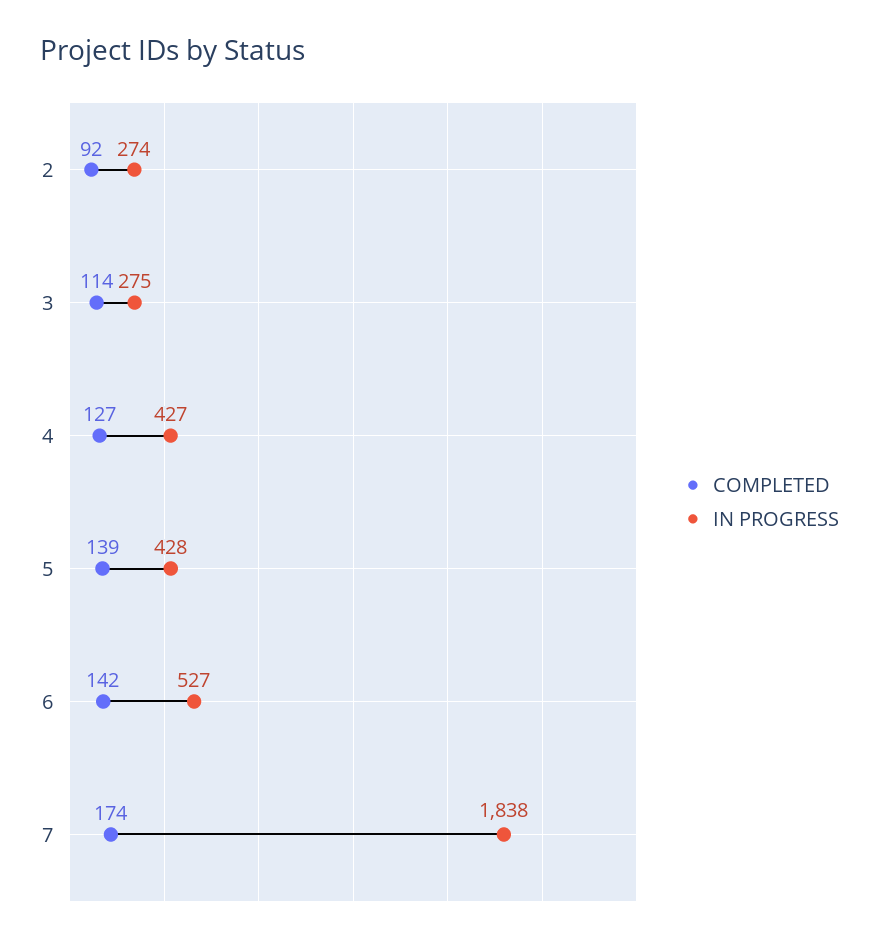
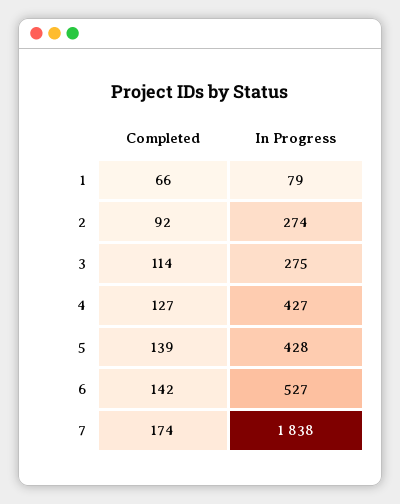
COMPLETED, 1: none -> 66
IN PROGRESS, 1: none -> 79

